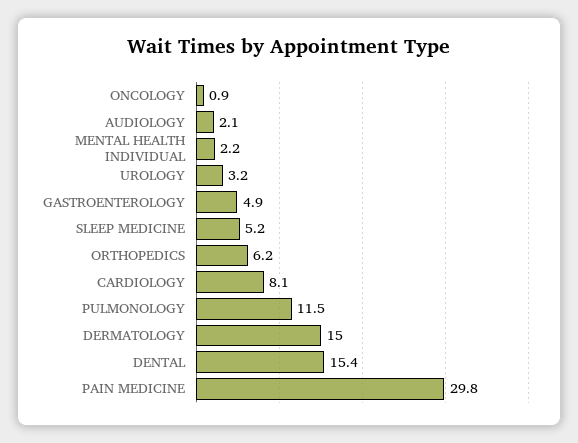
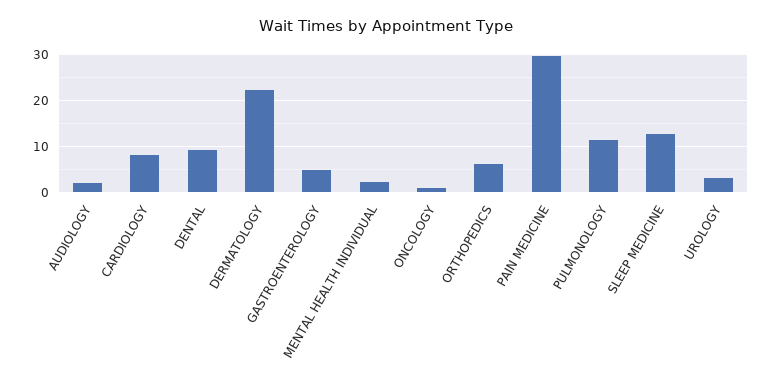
SLEEP MEDICINE: 5.2 -> 12
DERMATOLOGY: 15 -> 22
DENTAL: 15.4 -> 10

